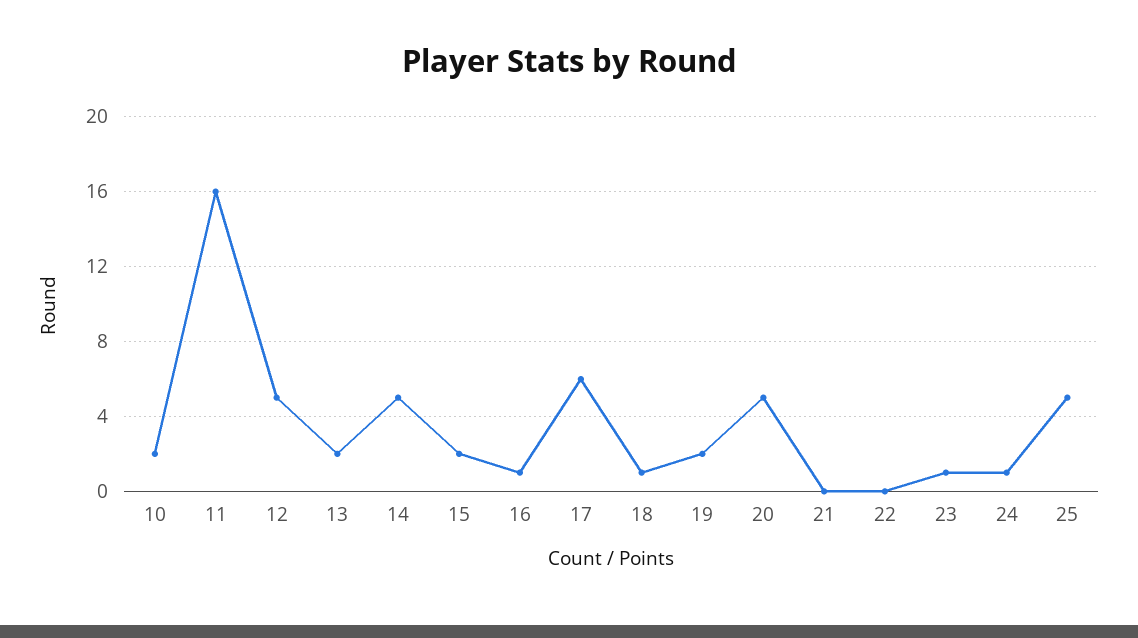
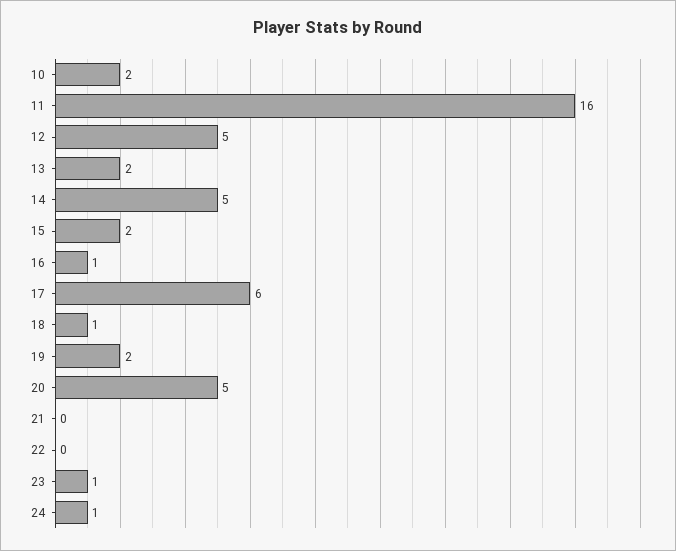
25: 5 -> none

